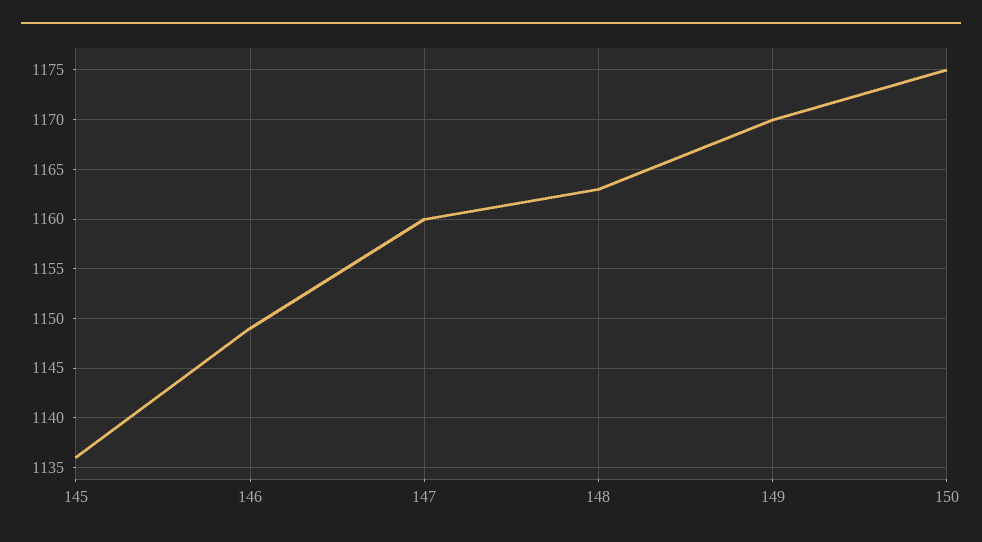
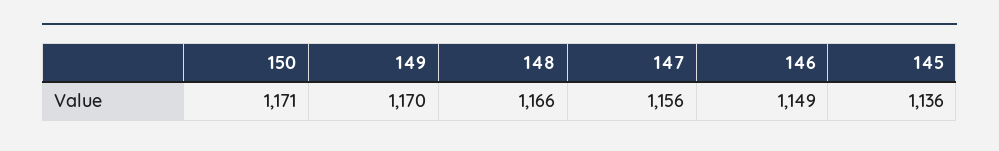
147: 1160 -> 1156
148: 1163 -> 1166
150: 1175 -> 1171

